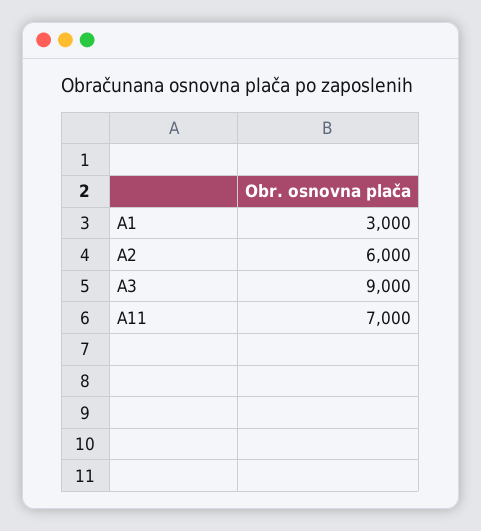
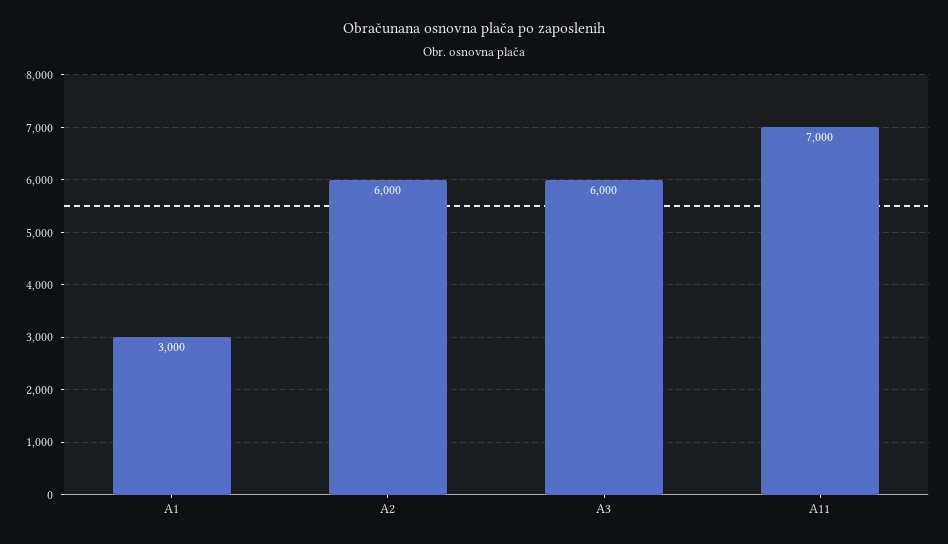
A3: 9000 -> 6000

